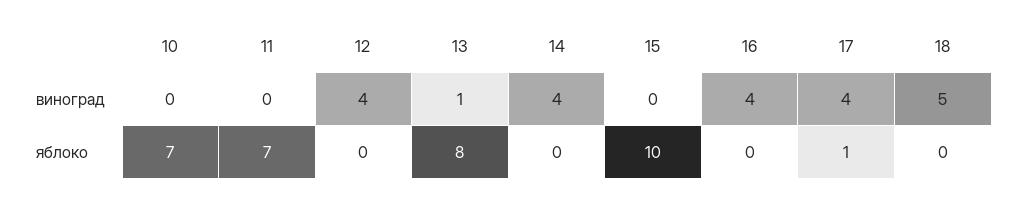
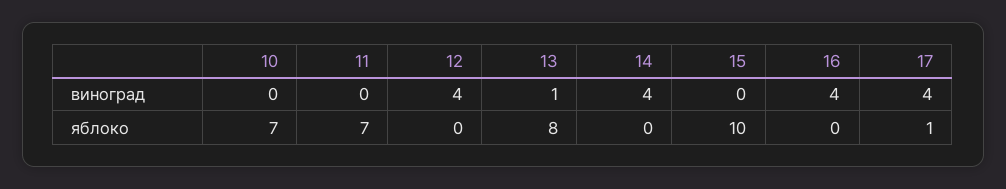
18, виноград: 5 -> none
18, яблоко: 0 -> none

